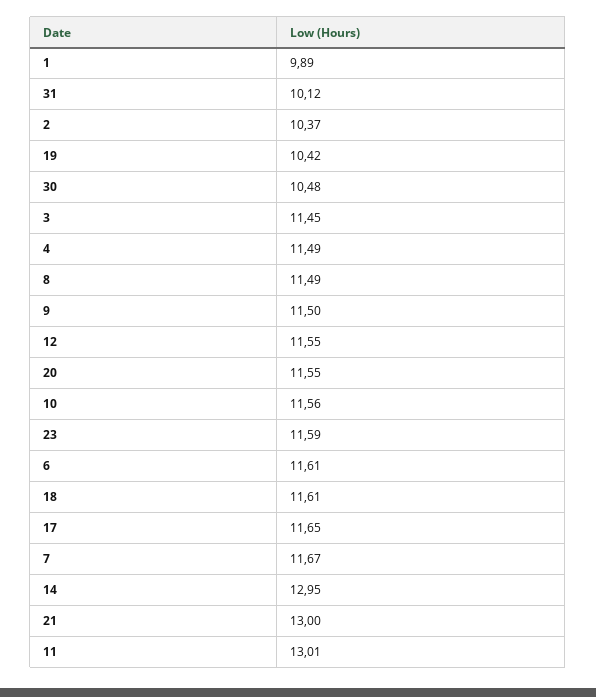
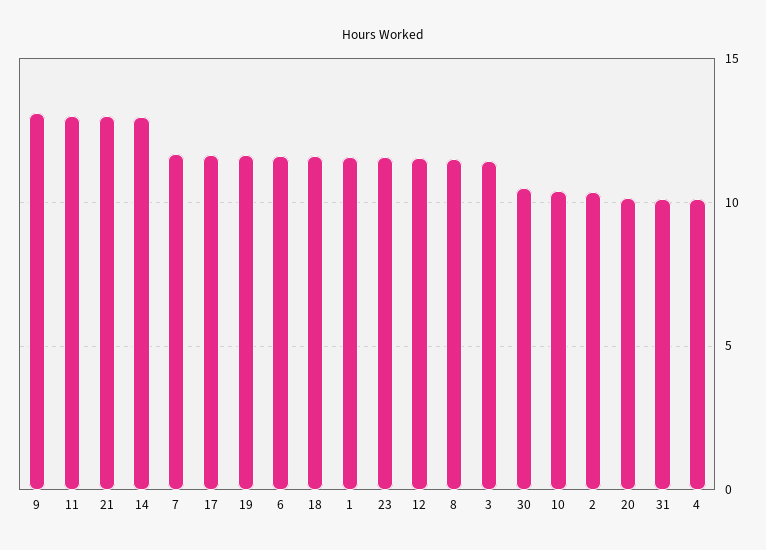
1: 9.89 -> 11.5
19: 10.42 -> 11.5
4: 11.49 -> 10
9: 11.5 -> 13
20: 11.55 -> 10
10: 11.56 -> 10.5

